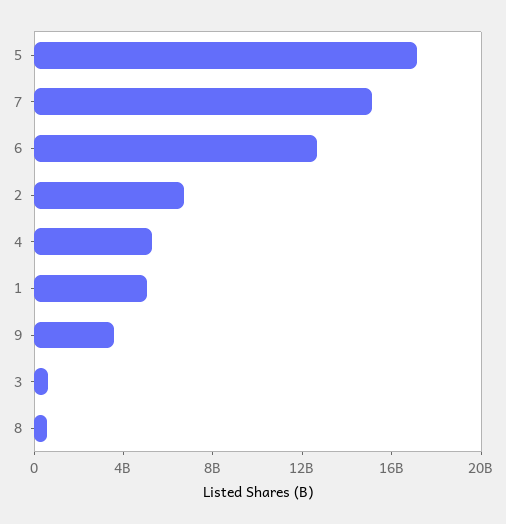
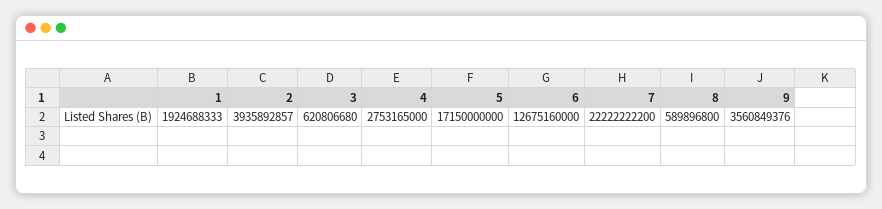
7: 15000000000 -> 22222222200
2: 7000000000 -> 3935892857
4: 5000000000 -> 2753165000
1: 5000000000 -> 1924688333

